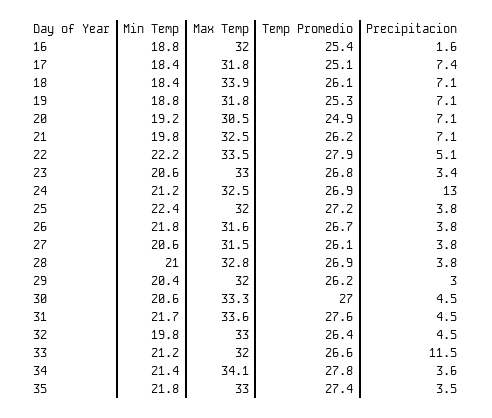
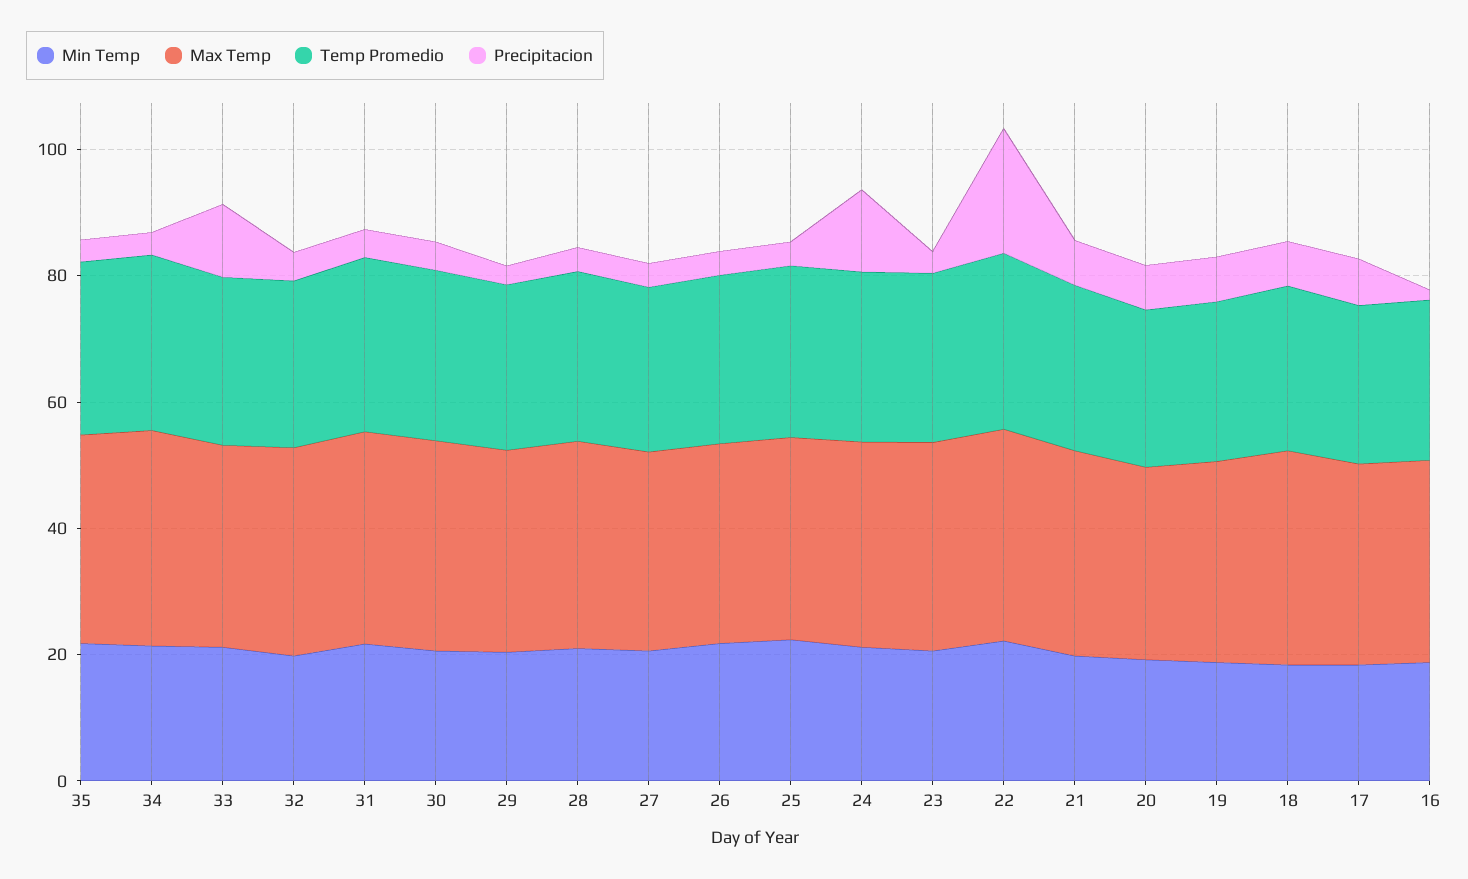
Precipitacion, 22: 5.1 -> 20

